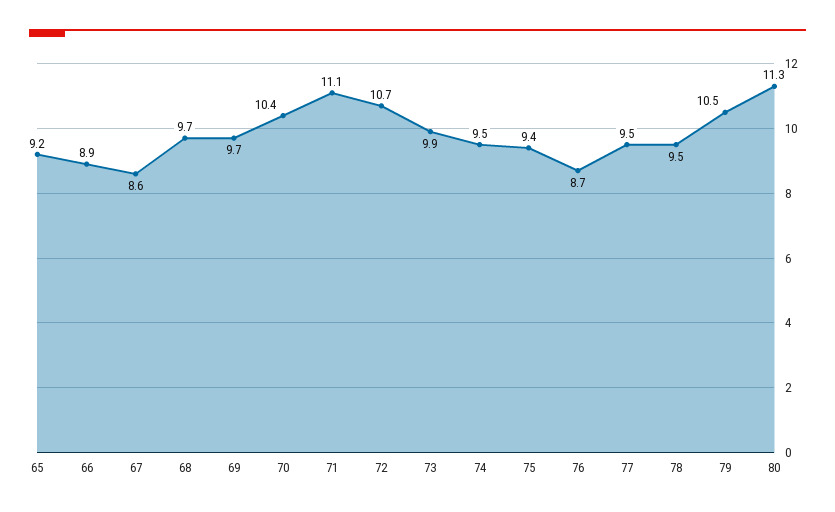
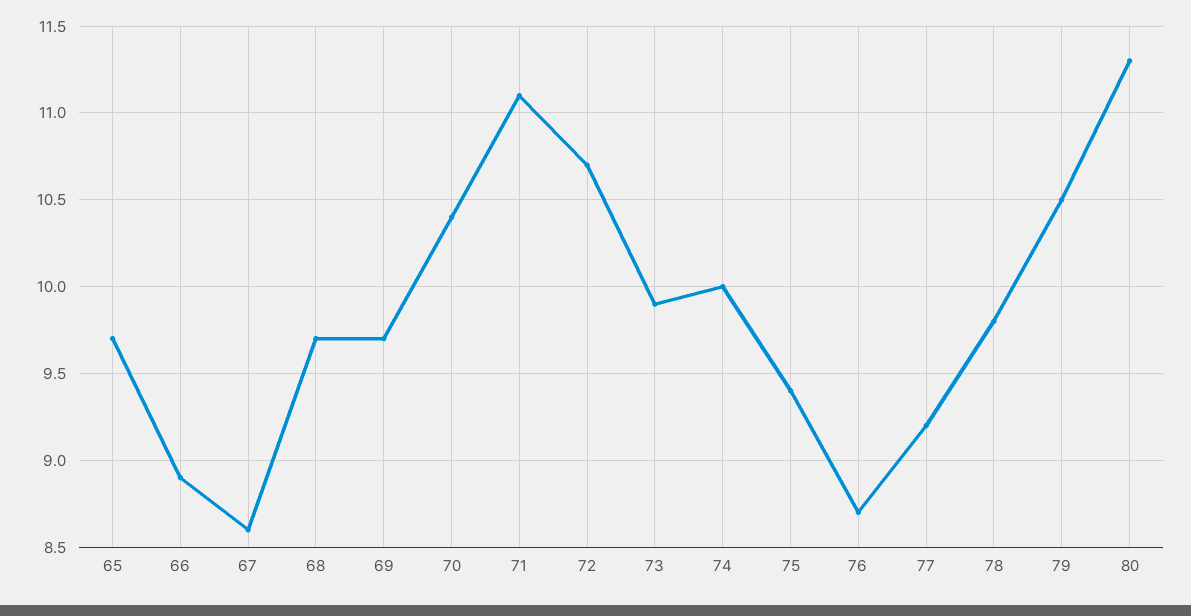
65: 9.2 -> 9.7
74: 9.5 -> 10
77: 9.5 -> 9.2
78: 9.5 -> 9.8

